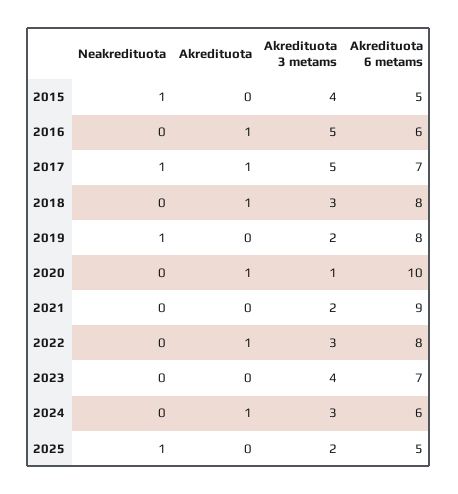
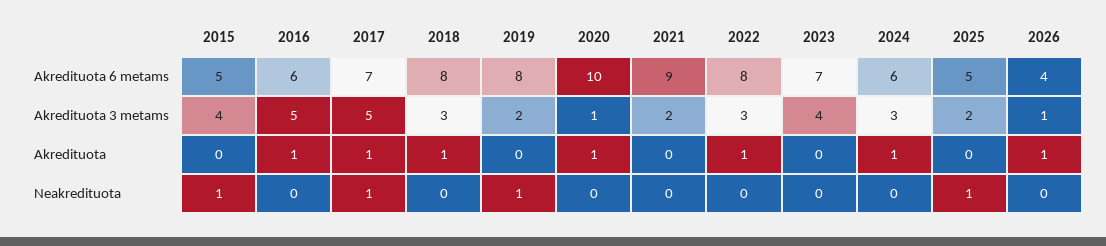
Akredituota 6 metams, 2026: none -> 4
Akredituota 3 metams, 2026: none -> 1
Akredituota, 2026: none -> 1
Neakredituota, 2026: none -> 0

